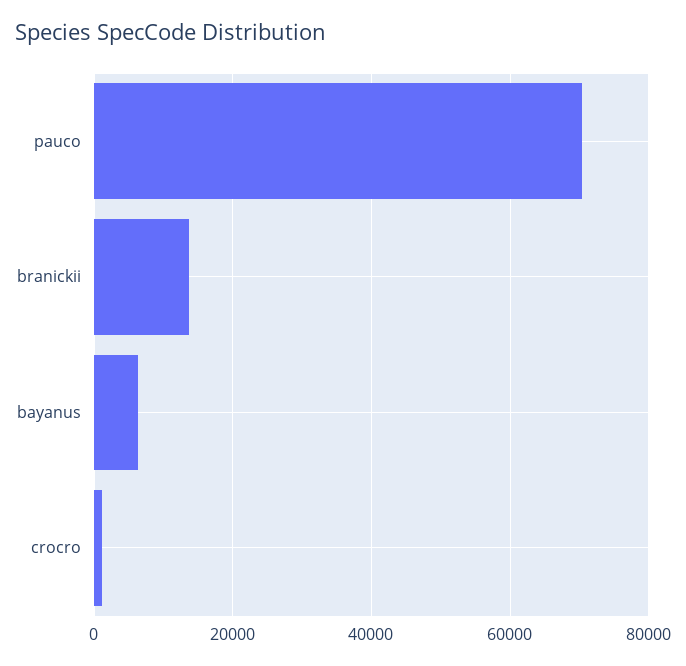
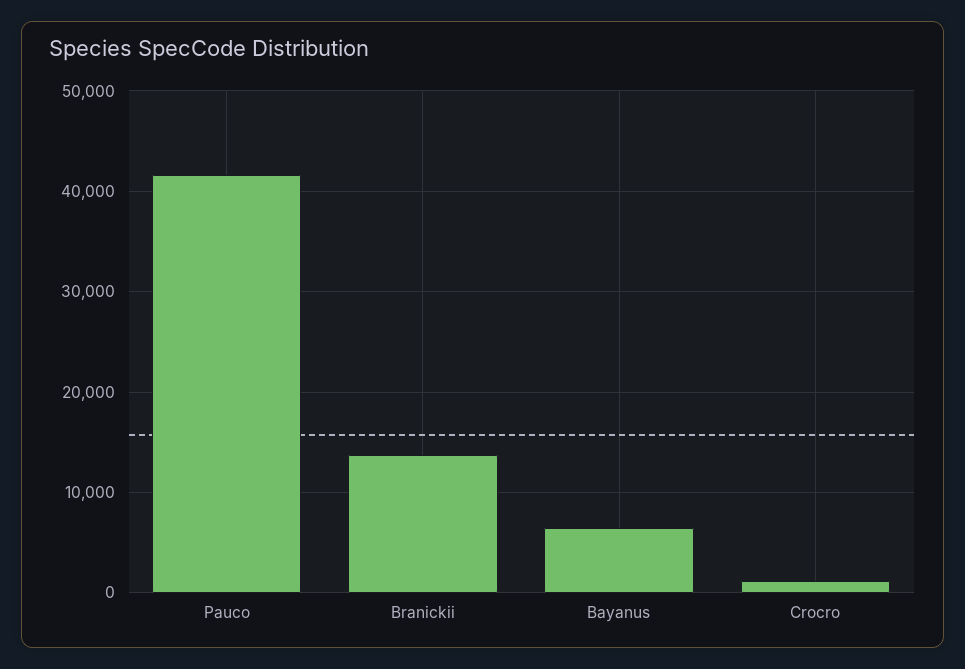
pauco: 70000 -> 42000

